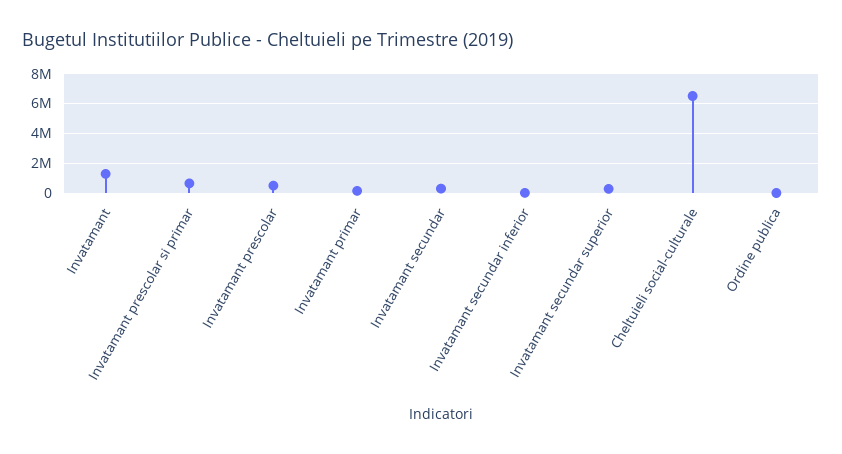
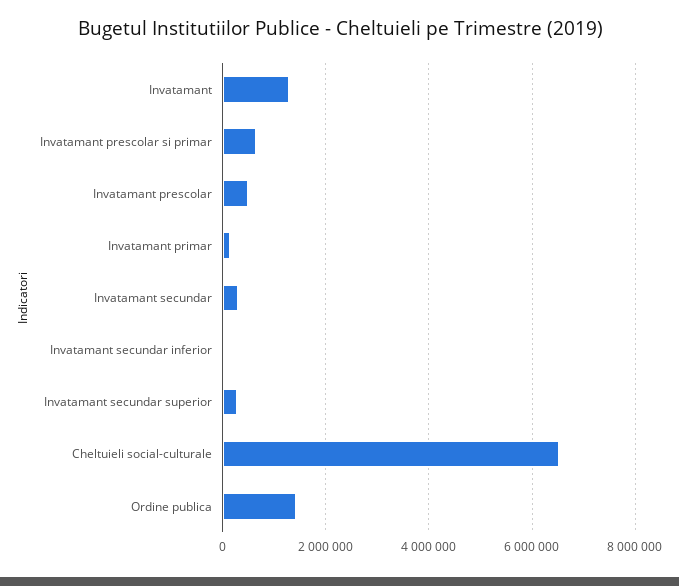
Ordine publica: 0 -> 1400000

